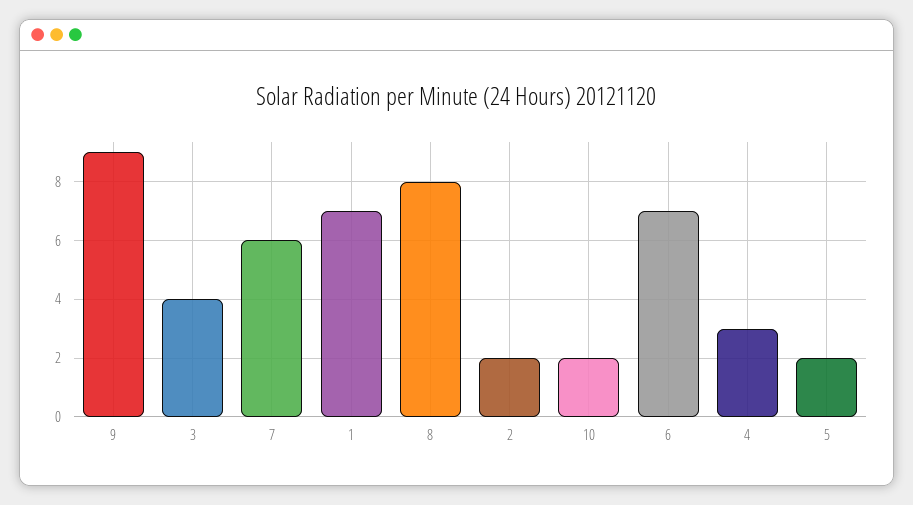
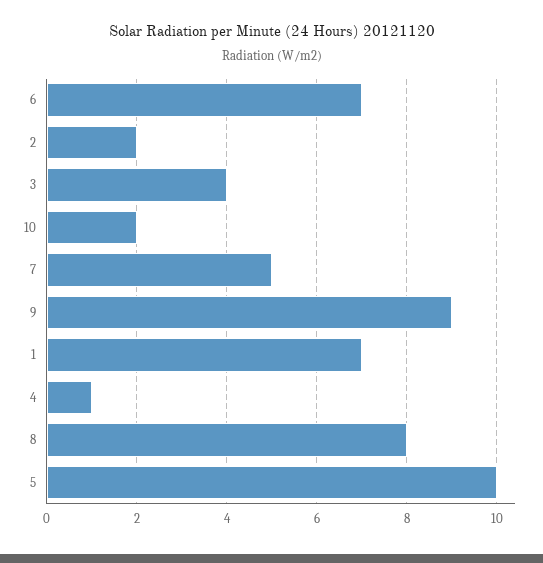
7: 6 -> 5
4: 3 -> 1
5: 2 -> 10

